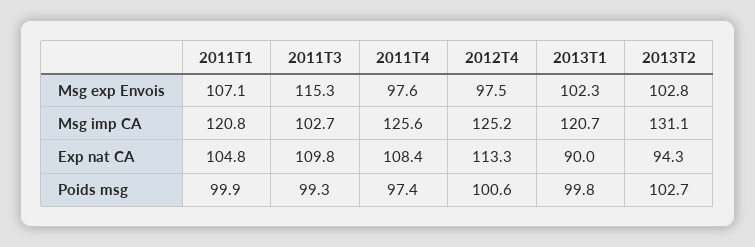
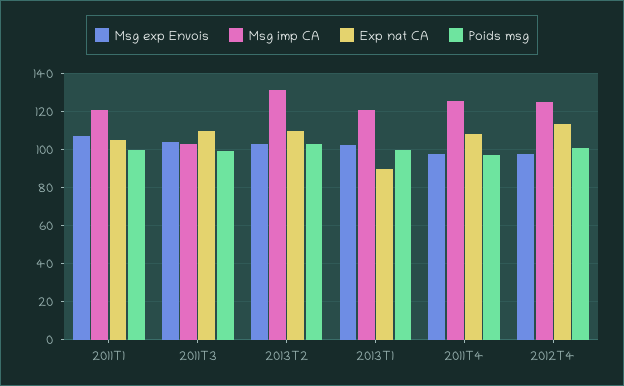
Msg exp Envois, 2011T3: 115.3 -> 105
Exp nat CA, 2013T2: 94.3 -> 110

